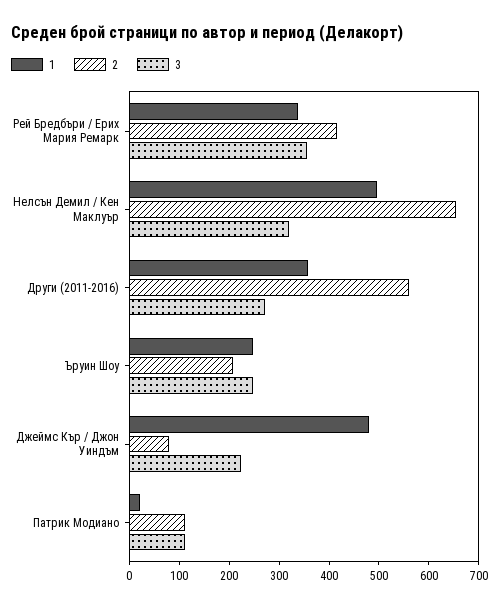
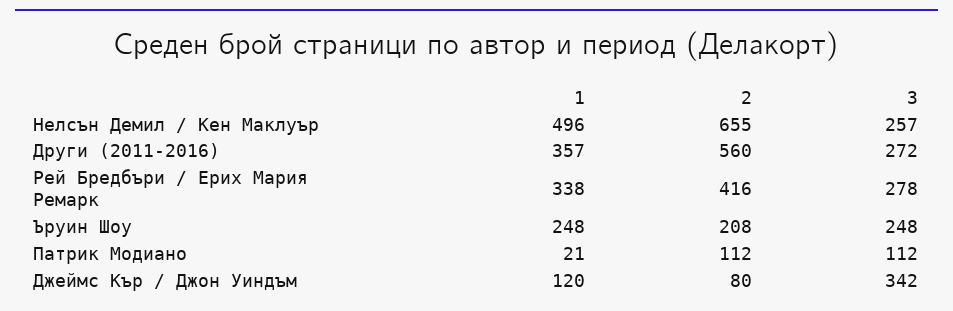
3, Рей Бредбъри / Ерих Мария Ремарк: 360 -> 278
3, Нелсън Демил / Кен Маклуър: 320 -> 257
1, Джеймс Кър / Джон Уиндъм: 480 -> 120
3, Джеймс Кър / Джон Уиндъм: 220 -> 342

